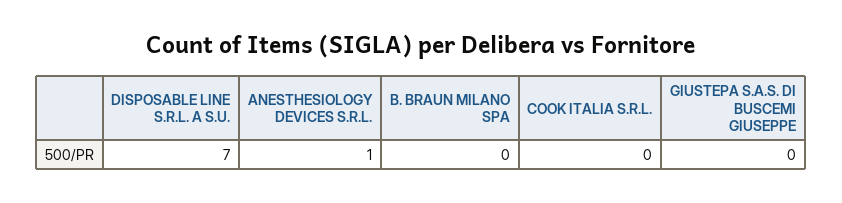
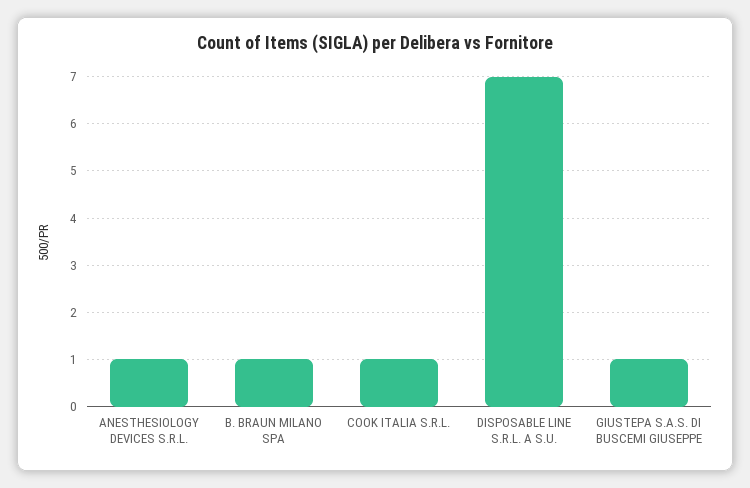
B. BRAUN MILANO SPA: 0 -> 1
COOK ITALIA S.R.L.: 0 -> 1
GIUSTEPA S.A.S. DI BUSCEMI GIUSEPPE: 0 -> 1

